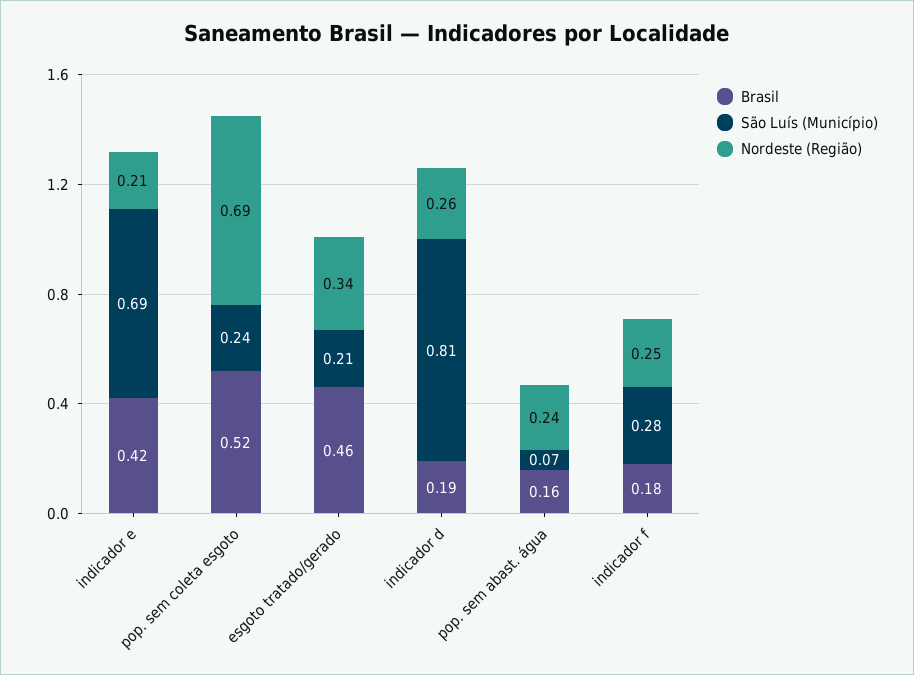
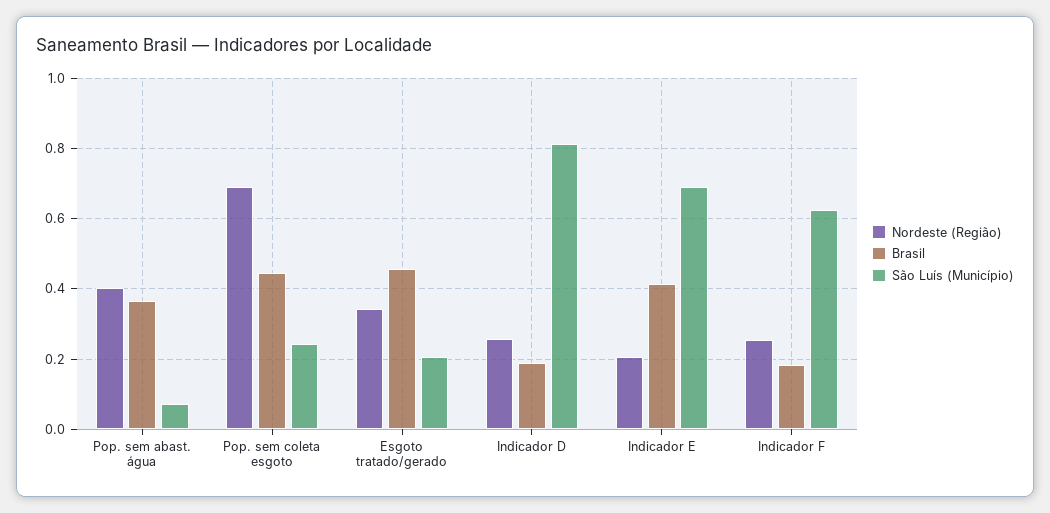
Brasil, pop. sem coleta esgoto: 0.52 -> 0.44
Brasil, pop. sem abast. água: 0.16 -> 0.36
Nordeste (Região), pop. sem abast. água: 0.24 -> 0.4
São Luís (Município), indicador f: 0.28 -> 0.62

